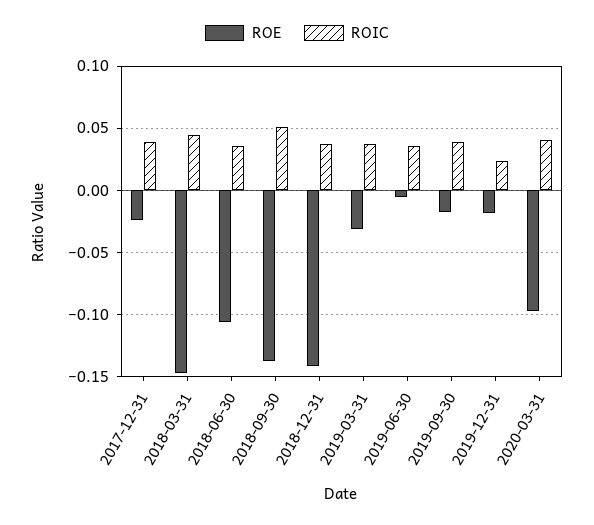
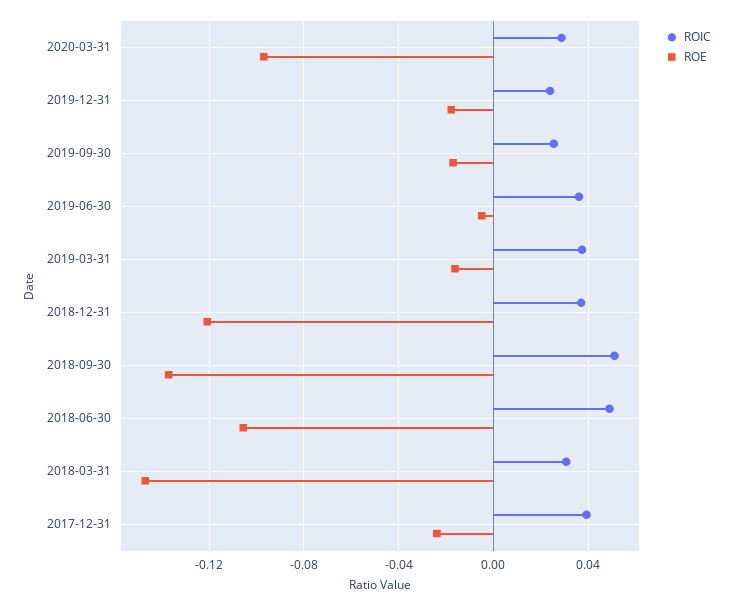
ROIC, 2018-03-31: 0.045 -> 0.03
ROIC, 2018-06-30: 0.035 -> 0.05
ROE, 2018-12-31: -0.14 -> -0.12
ROE, 2019-03-31: -0.03 -> -0.015
ROIC, 2019-09-30: 0.04 -> 0.025
ROIC, 2020-03-31: 0.04 -> 0.03

